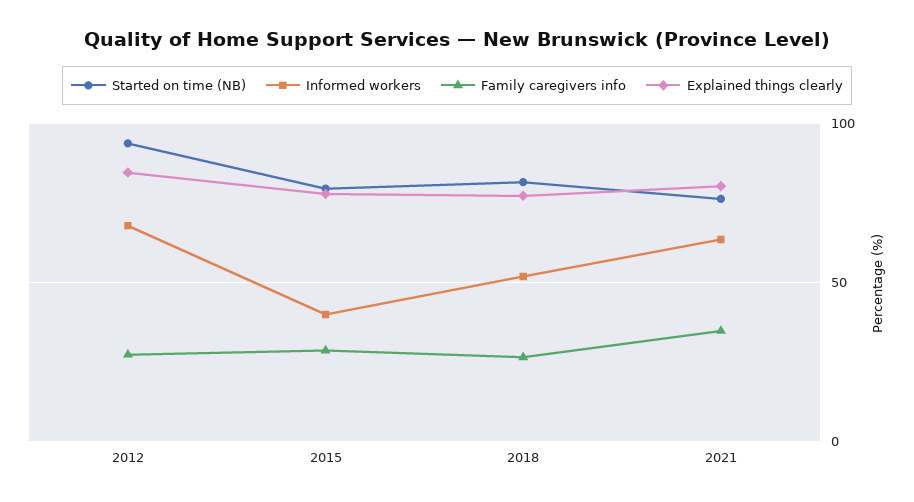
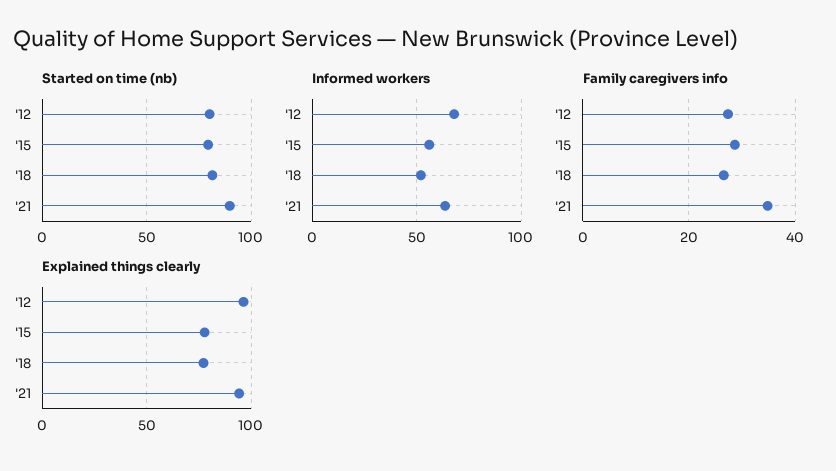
Started on time (NB), 2012: 95 -> 80
Explained things clearly, 2012: 85 -> 95
Informed workers, 2015: 40 -> 55
Started on time (NB), 2021: 75 -> 90
Explained things clearly, 2021: 80 -> 95

